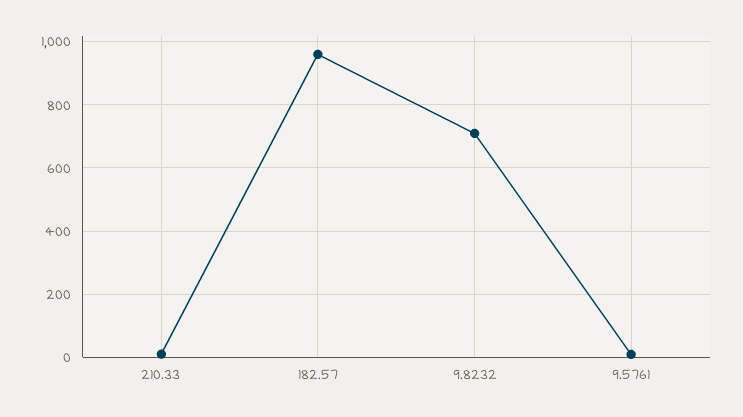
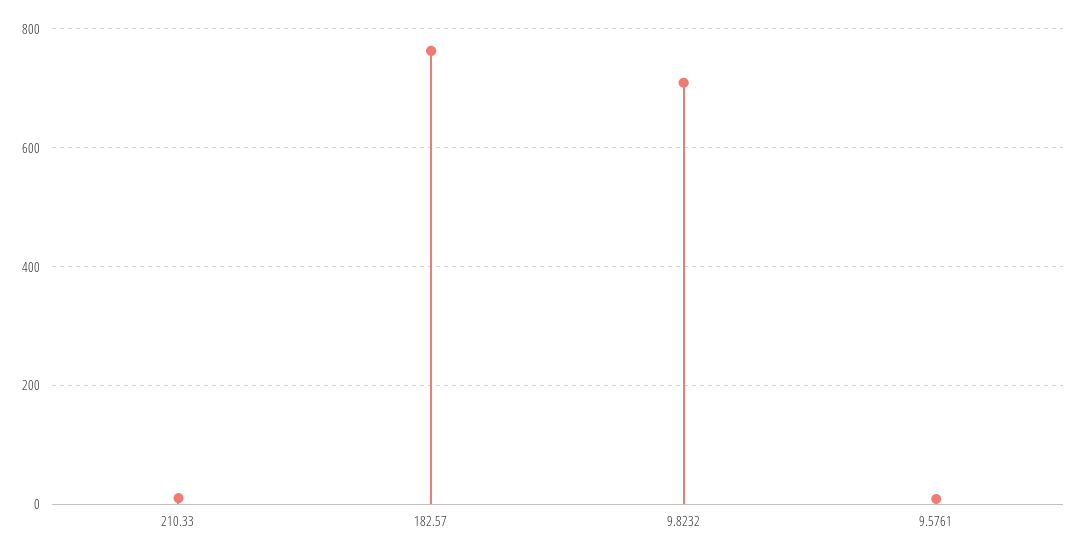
182.57: 960 -> 760

